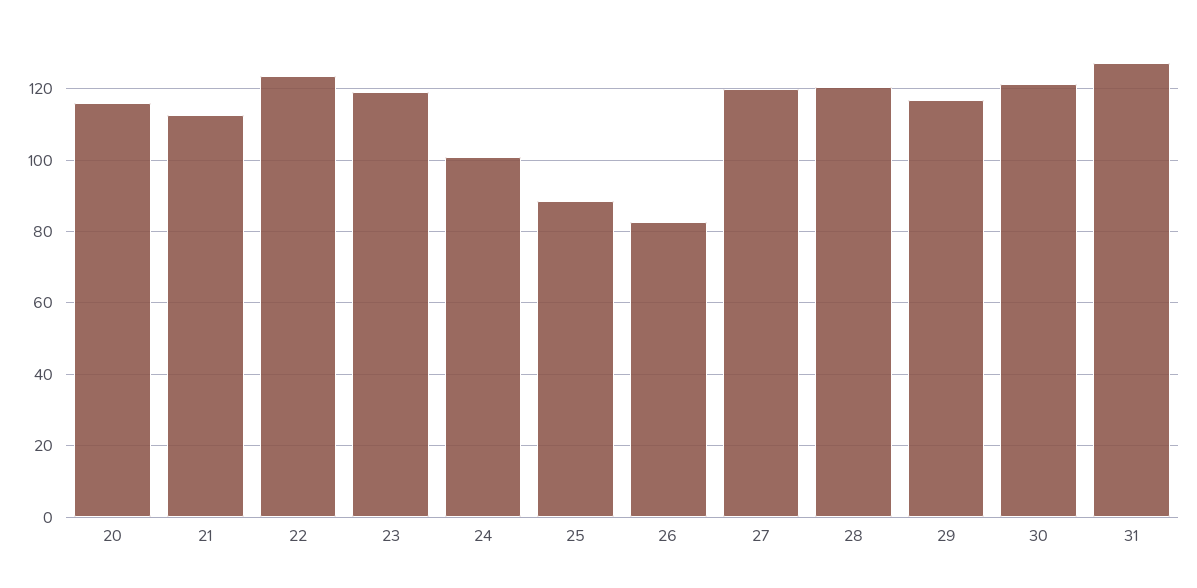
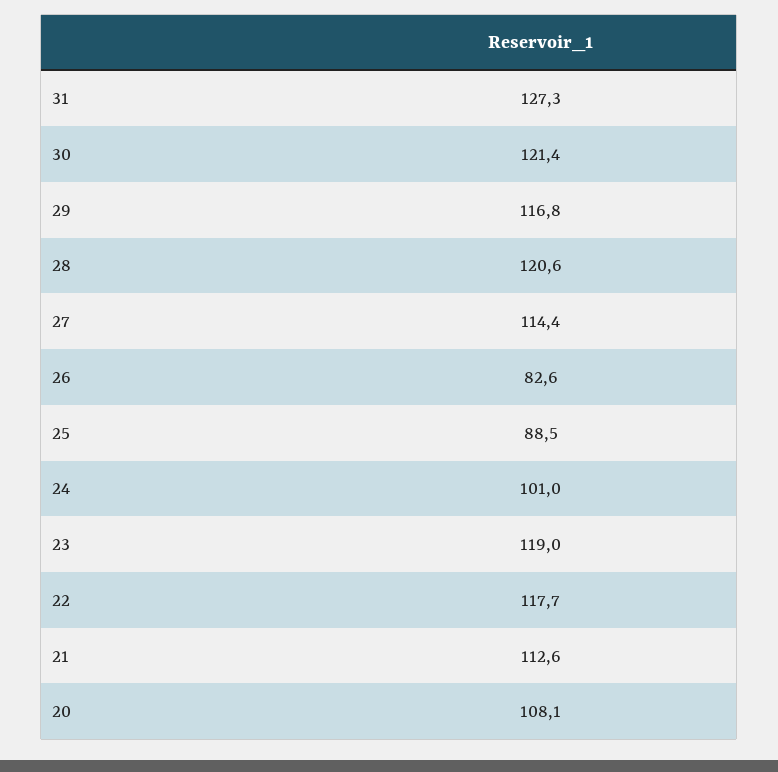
20: 116 -> 108.1
22: 124 -> 117.7
27: 120 -> 114.4

